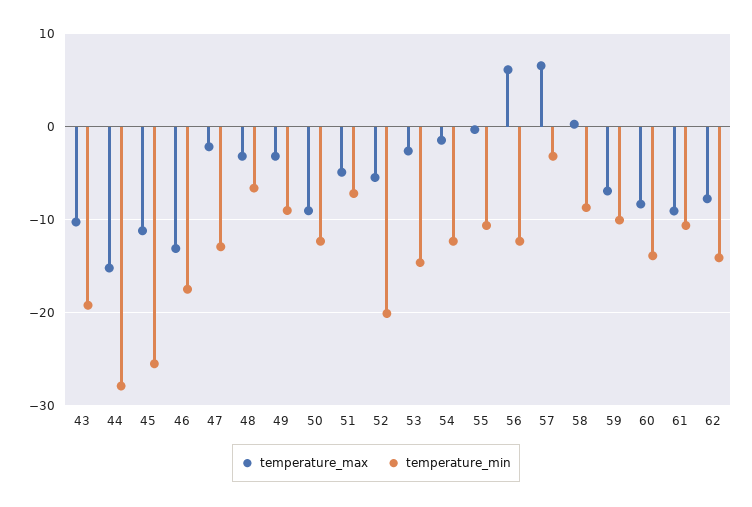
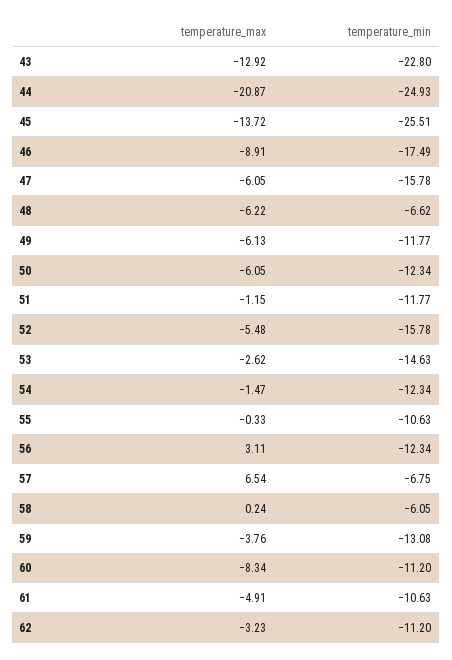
temperature_max, 43: -10 -> -12.92
temperature_min, 43: -19 -> -22.8
temperature_max, 44: -15 -> -20.87
temperature_min, 44: -28 -> -24.93
temperature_max, 45: -11 -> -13.72
temperature_max, 46: -13 -> -8.91
temperature_max, 47: -2 -> -6.05
temperature_min, 47: -13 -> -15.78
temperature_max, 48: -3 -> -6.22
temperature_max, 49: -3 -> -6.13
temperature_min, 49: -9 -> -11.77
temperature_max, 50: -9 -> -6.05
temperature_max, 51: -5 -> -1.15
temperature_min, 51: -7 -> -11.77
temperature_min, 52: -20 -> -15.78
temperature_max, 56: 6 -> 3.11
temperature_min, 57: -3 -> -6.75
temperature_min, 58: -9 -> -6.05
temperature_max, 59: -7 -> -3.76
temperature_min, 59: -10 -> -13.08
temperature_min, 60: -14 -> -11.2
temperature_max, 61: -9 -> -4.91
temperature_max, 62: -8 -> -3.23
temperature_min, 62: -14 -> -11.2

